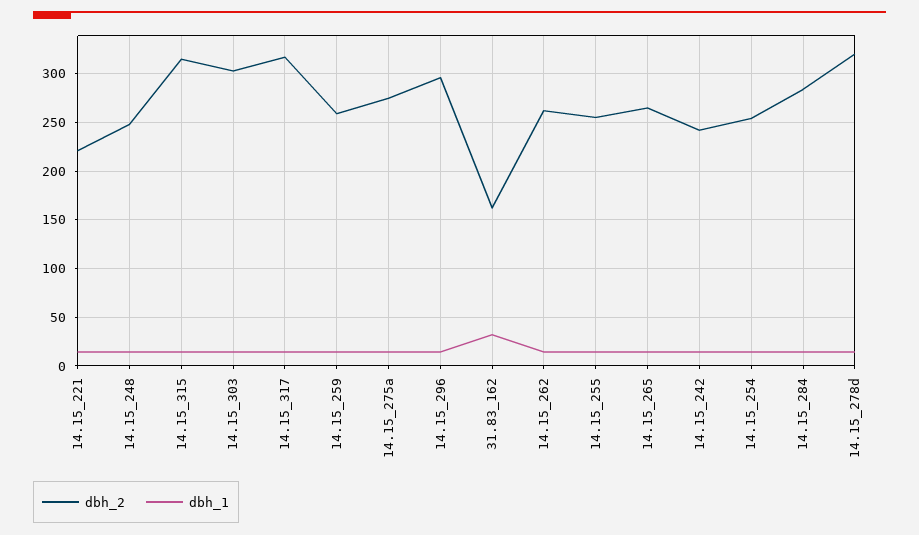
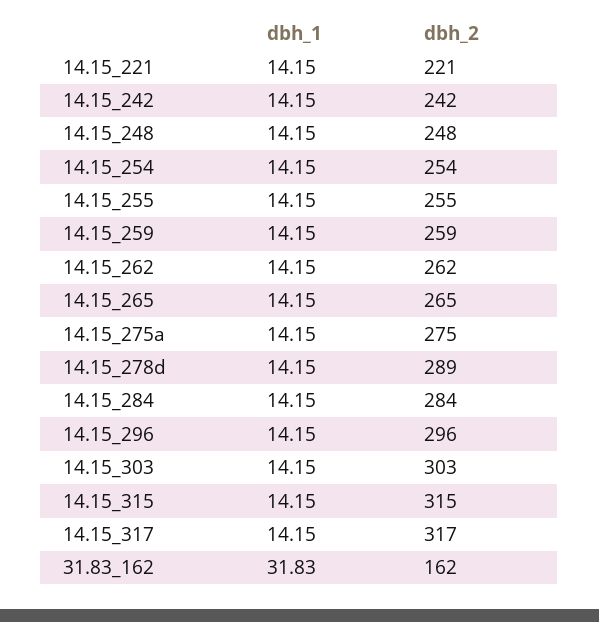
dbh_2, 14.15_278d: 320 -> 289

